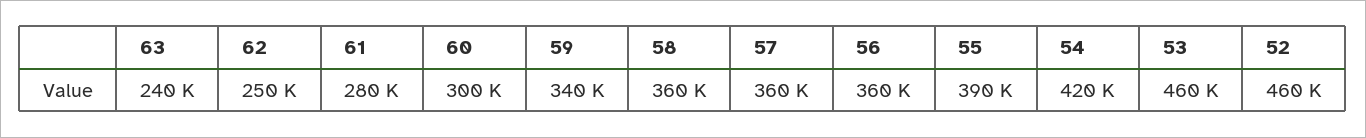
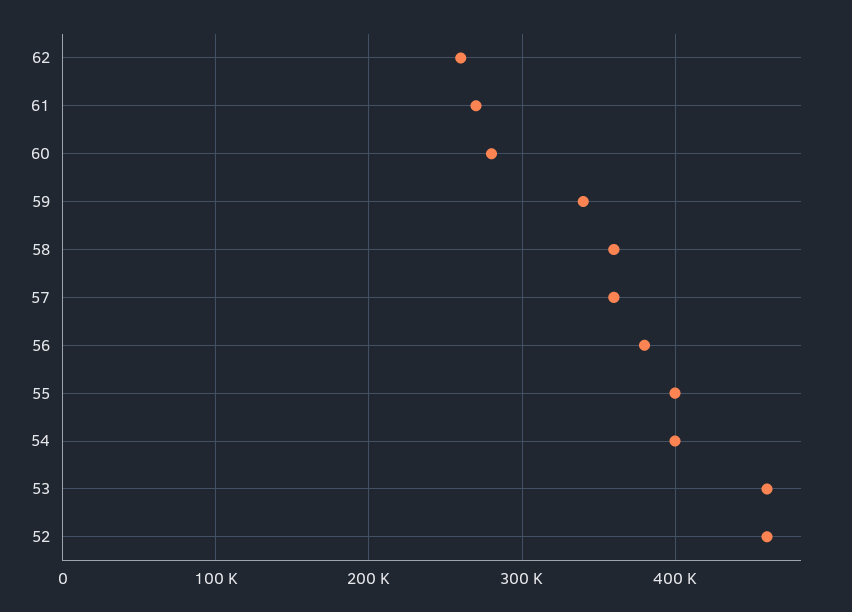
63: 240000 -> none
62: 250000 -> 260000
61: 280000 -> 270000
60: 300000 -> 280000
56: 360000 -> 380000
55: 390000 -> 400000
54: 420000 -> 400000

